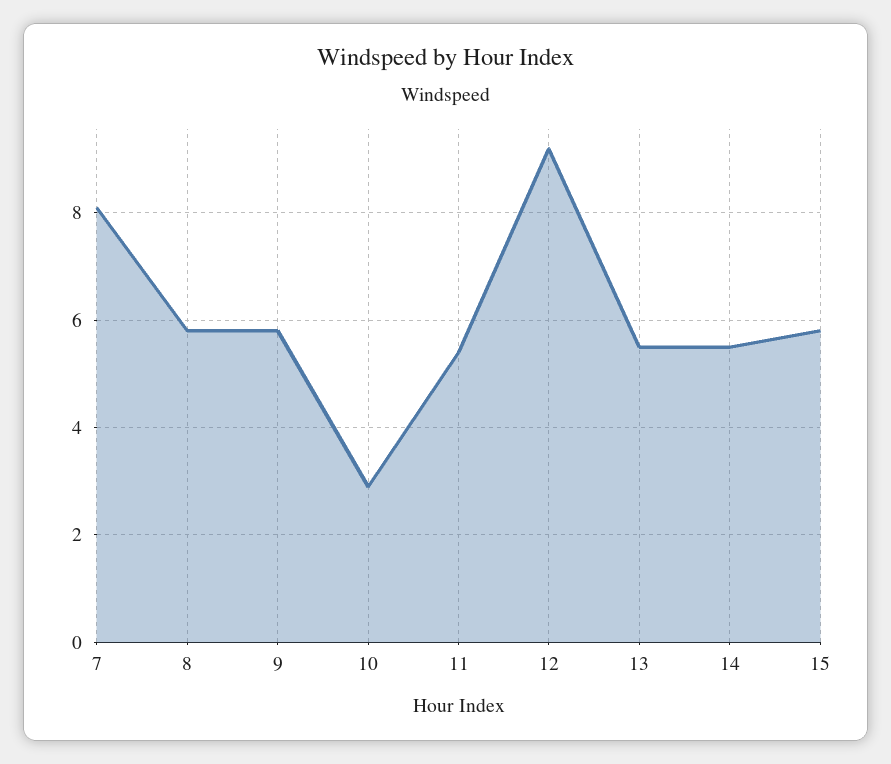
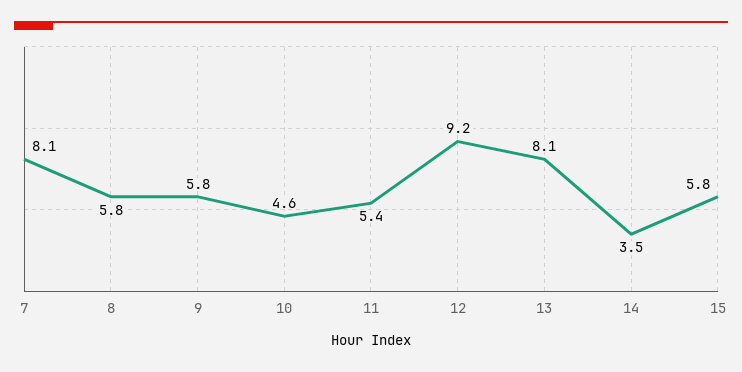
10: 3 -> 4.6
13: 5.5 -> 8.1
14: 5.5 -> 3.5

